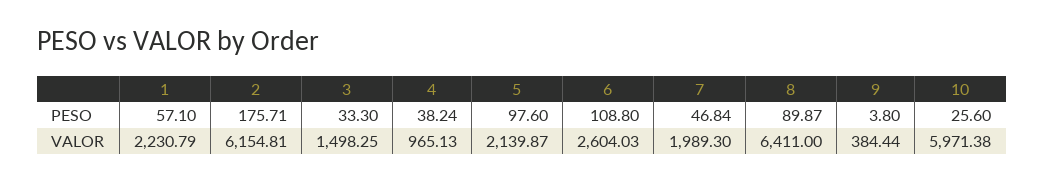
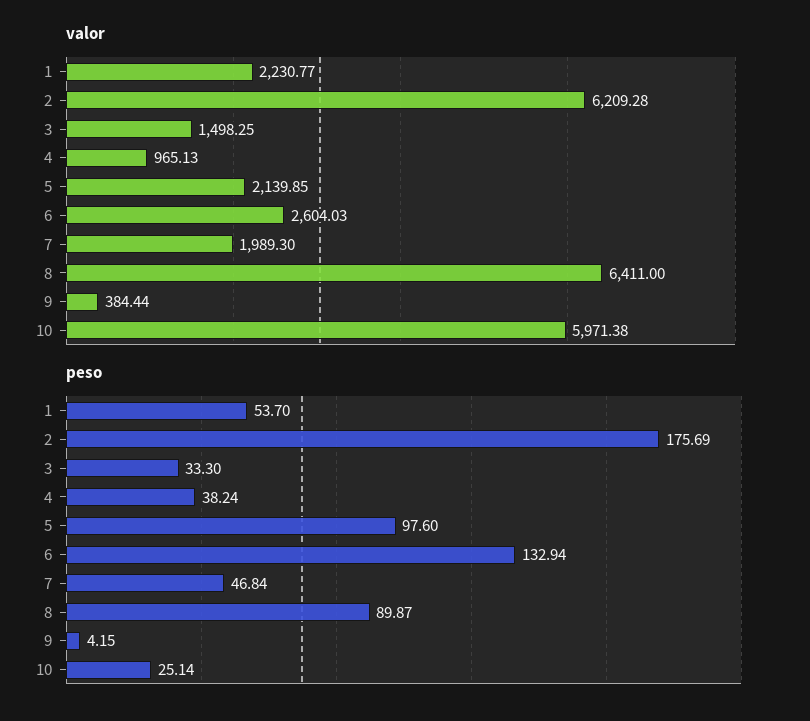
PESO, 1: 57.1 -> 53.7
PESO, 2: 175.71 -> 175.69
PESO, 6: 108.8 -> 132.94
PESO, 9: 3.8 -> 4.15
PESO, 10: 25.6 -> 25.14
VALOR, 1: 2230.79 -> 2230.77
VALOR, 2: 6154.81 -> 6209.28
VALOR, 5: 2139.87 -> 2139.85

